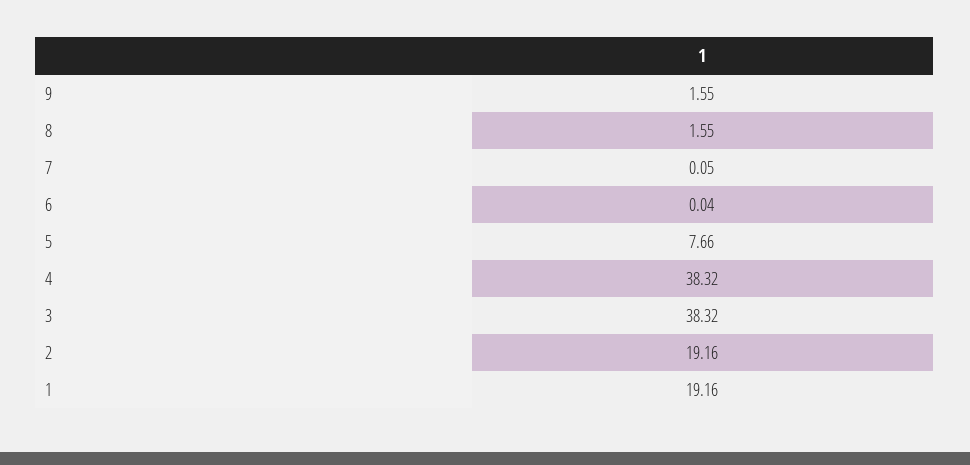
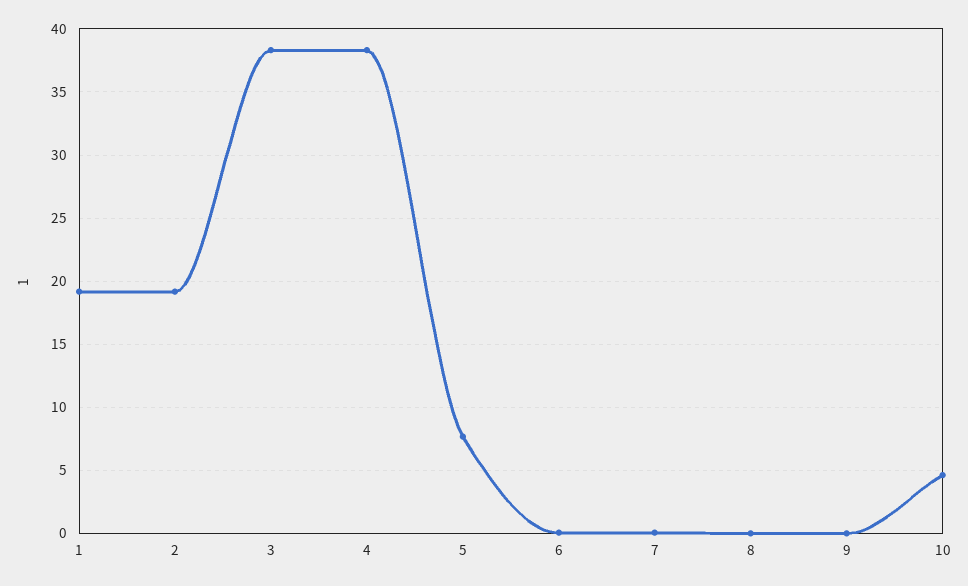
9: 1.55 -> 0
8: 1.55 -> 0
10: none -> 4.5

